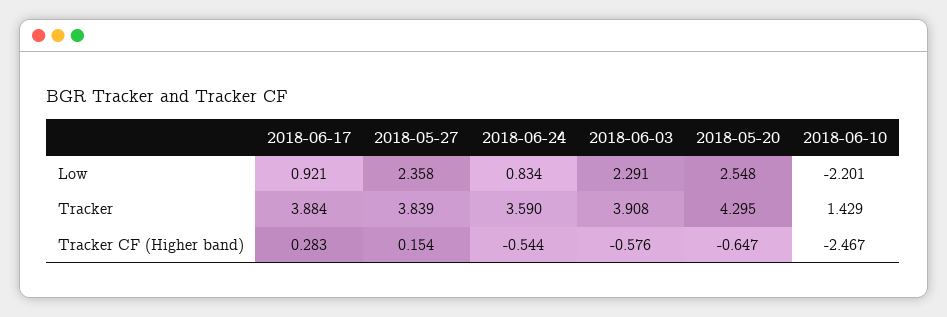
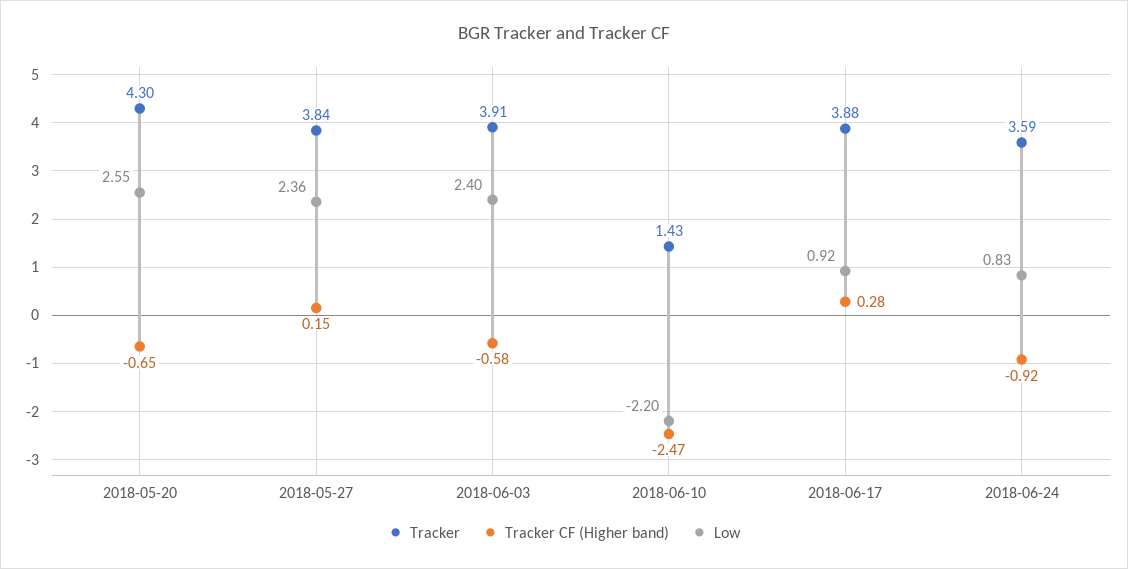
Low, 2018-06-03: 2.291 -> 2.4
Tracker CF (Higher band), 2018-06-24: -0.544 -> -0.92

